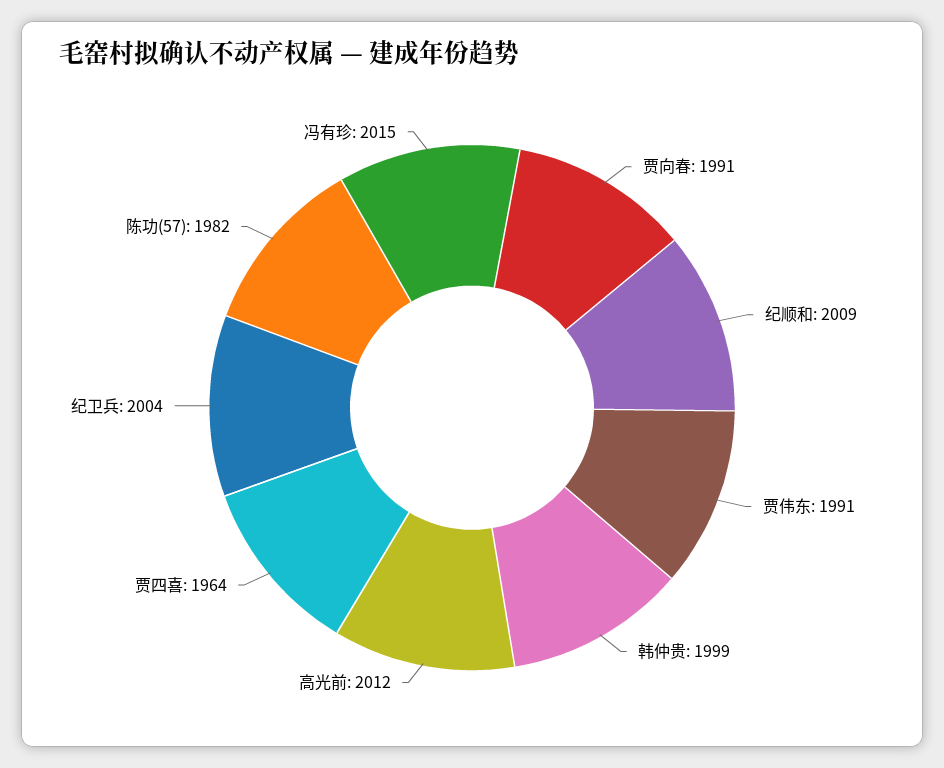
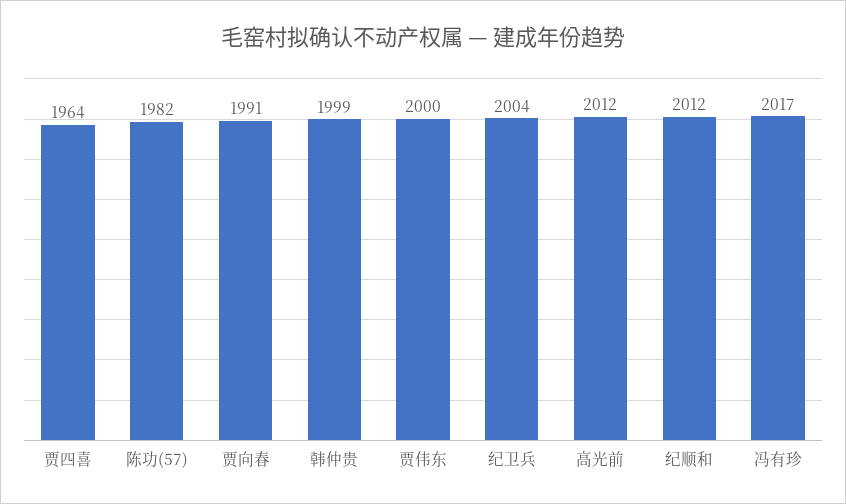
纪顺和: 2009 -> 2012
贾伟东: 1991 -> 2000
冯有珍: 2015 -> 2017

